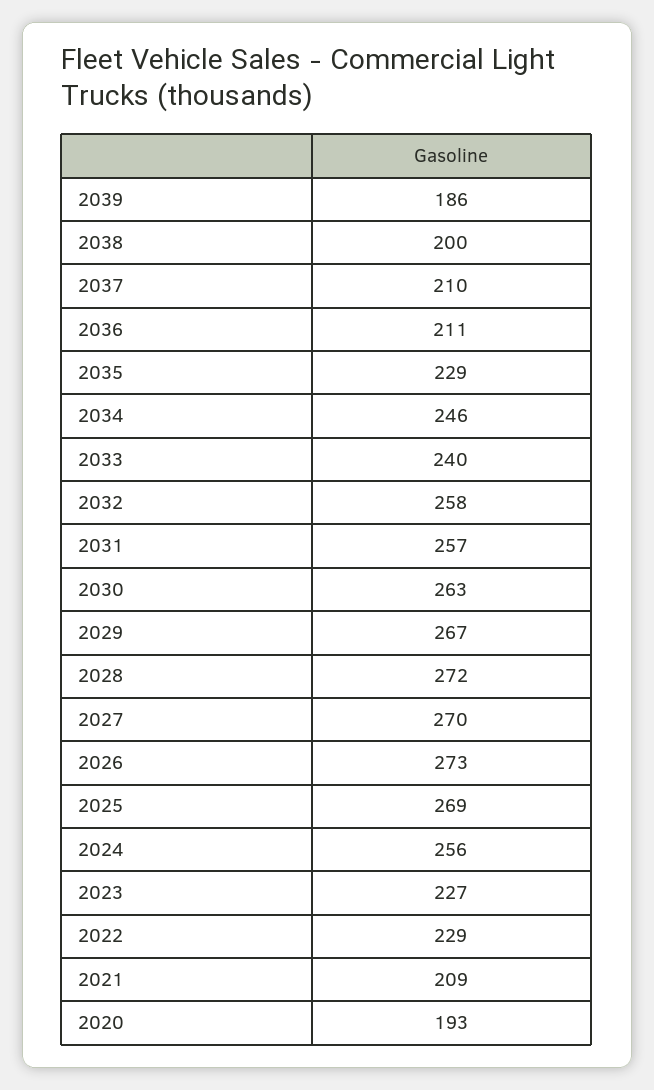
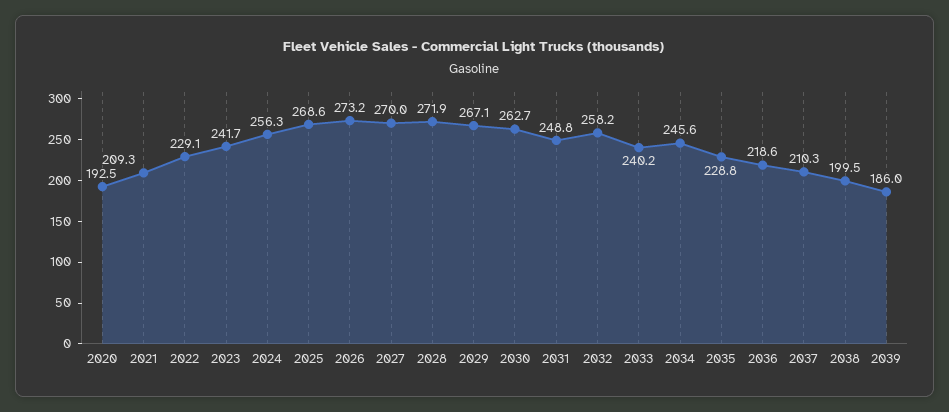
2036: 211 -> 218.6
2031: 257 -> 248.8
2023: 227 -> 241.7

